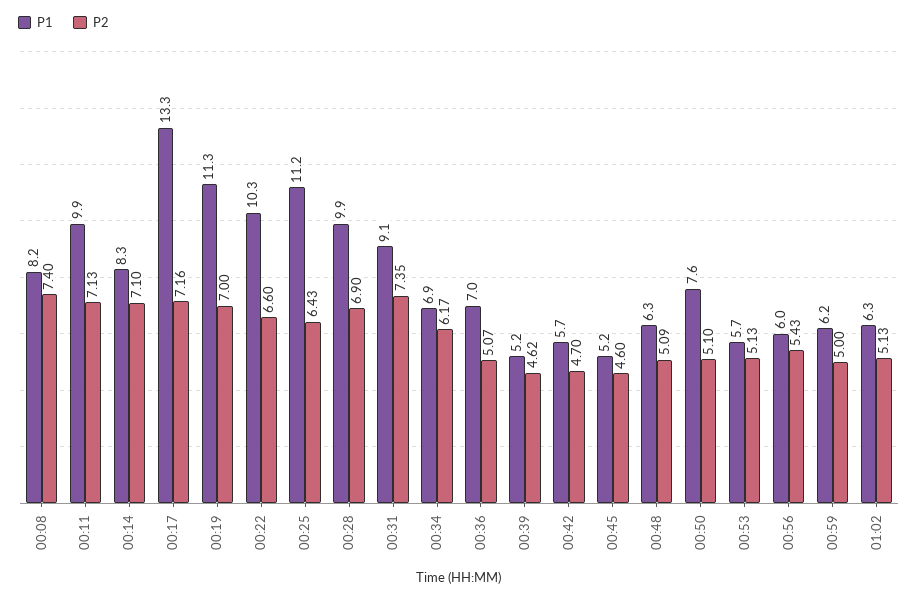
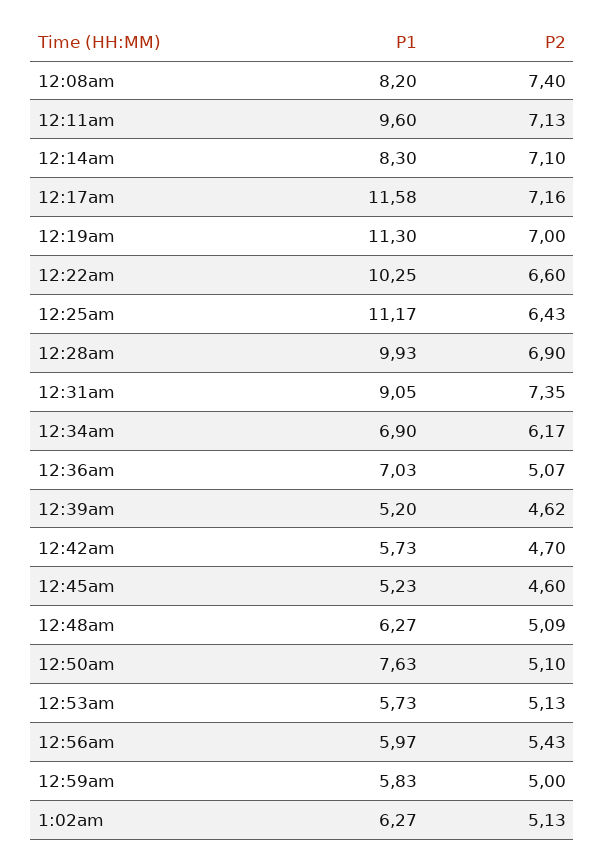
P1, 00:11: 9.9 -> 9.6
P1, 00:17: 13.3 -> 11.58
P1, 00:59: 6.2 -> 5.83

